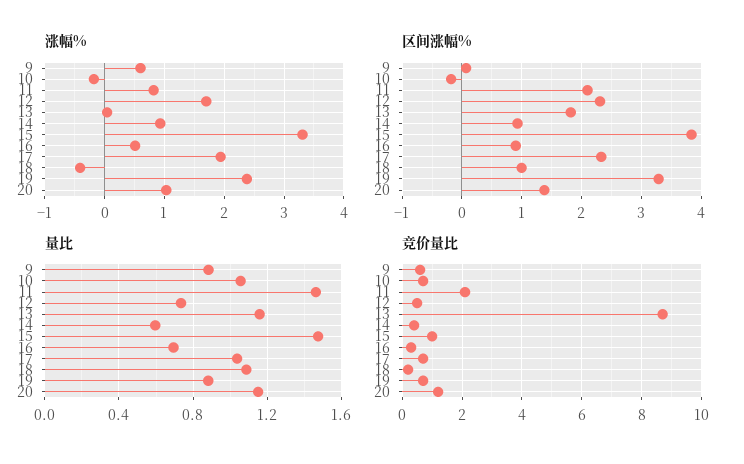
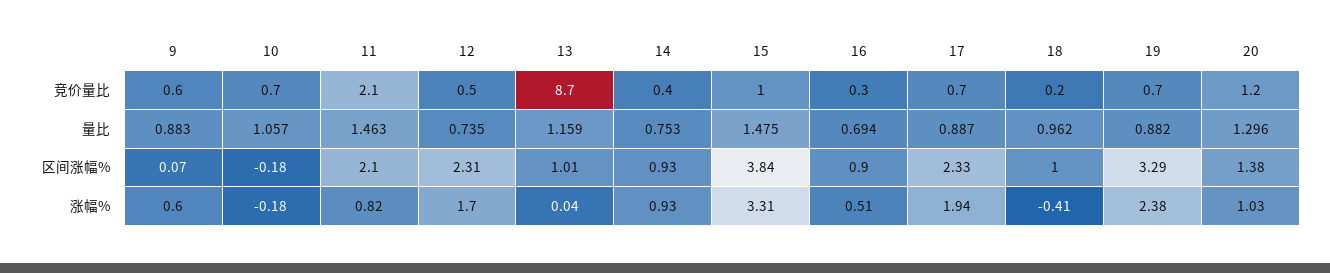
区间涨幅%, 13: 1.8 -> 1.01
量比, 14: 0.6 -> 0.753
量比, 17: 1.05 -> 0.887
量比, 18: 1.1 -> 0.962
量比, 20: 1.15 -> 1.296

